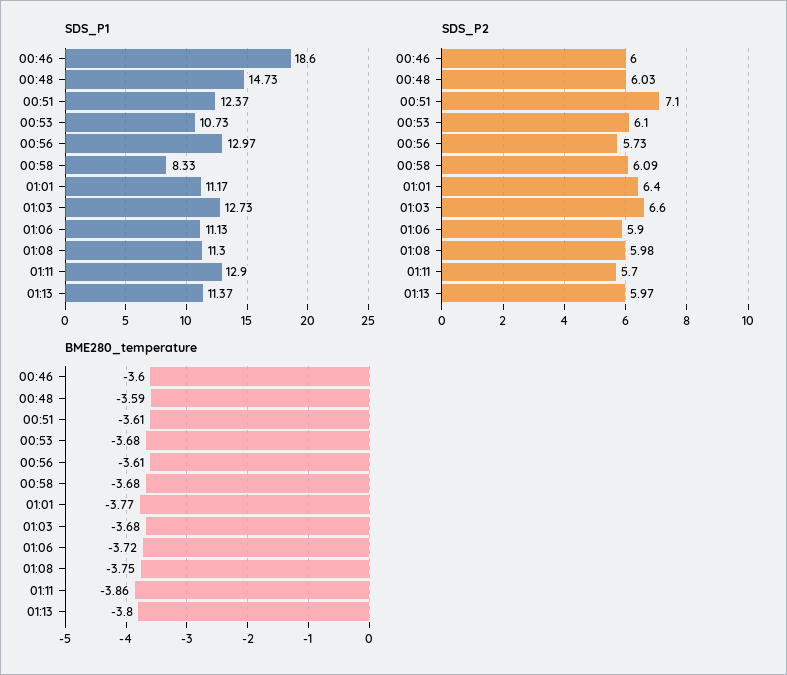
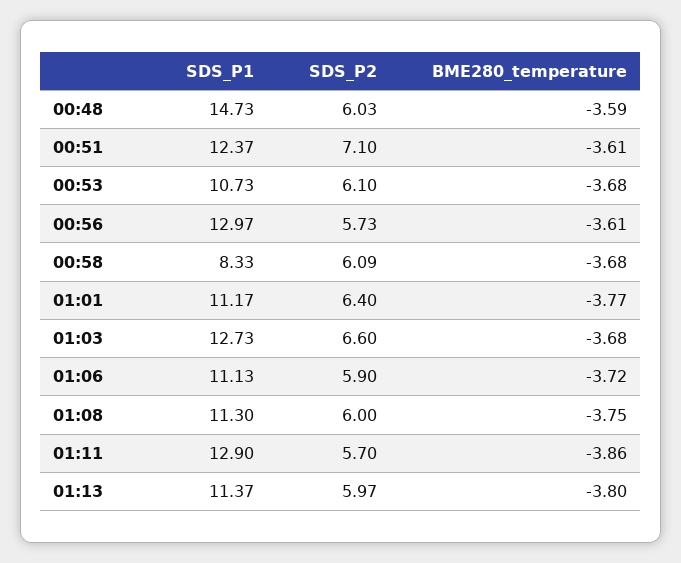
SDS_P1, 00:46: 18.6 -> none
SDS_P2, 00:46: 6 -> none
SDS_P2, 01:08: 5.98 -> 6
BME280_temperature, 00:46: -3.6 -> none

